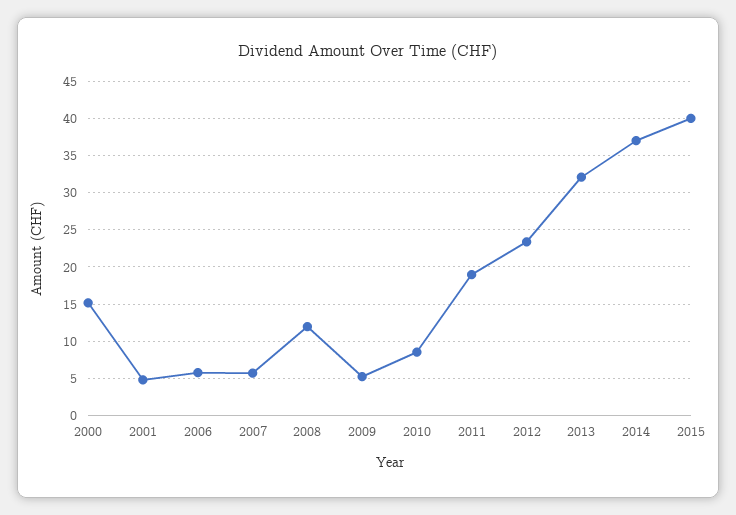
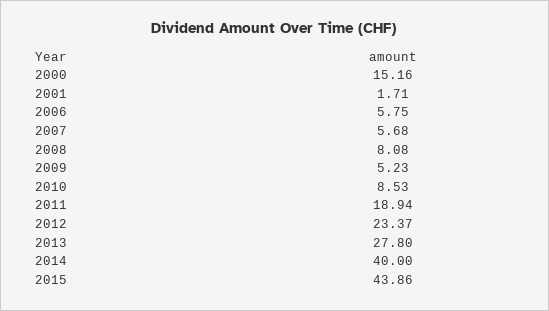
2001: 5 -> 1.71
2008: 12 -> 8.08
2013: 32 -> 27.8
2014: 37 -> 40
2015: 40 -> 43.86

